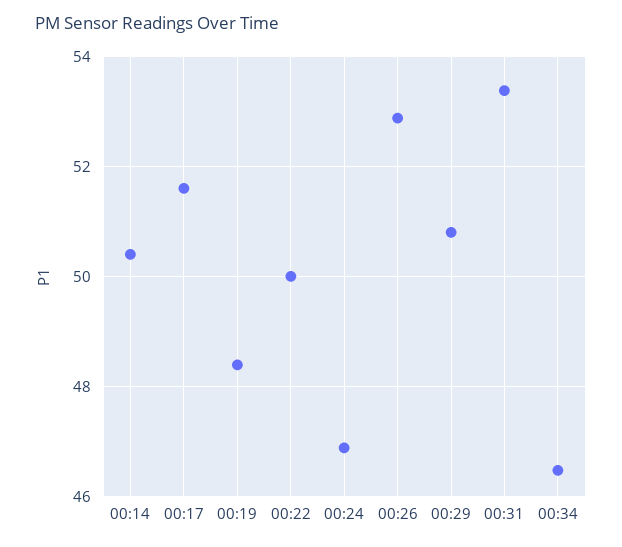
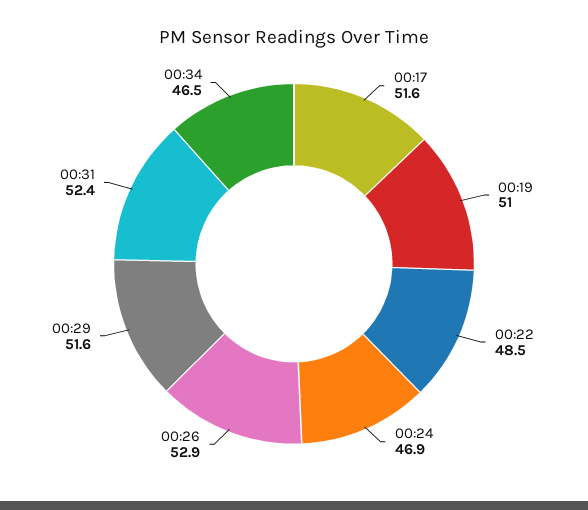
00:14: 50.4 -> none
00:19: 48.4 -> 51
00:22: 50 -> 48.5
00:29: 50.8 -> 51.6
00:31: 53.4 -> 52.4

